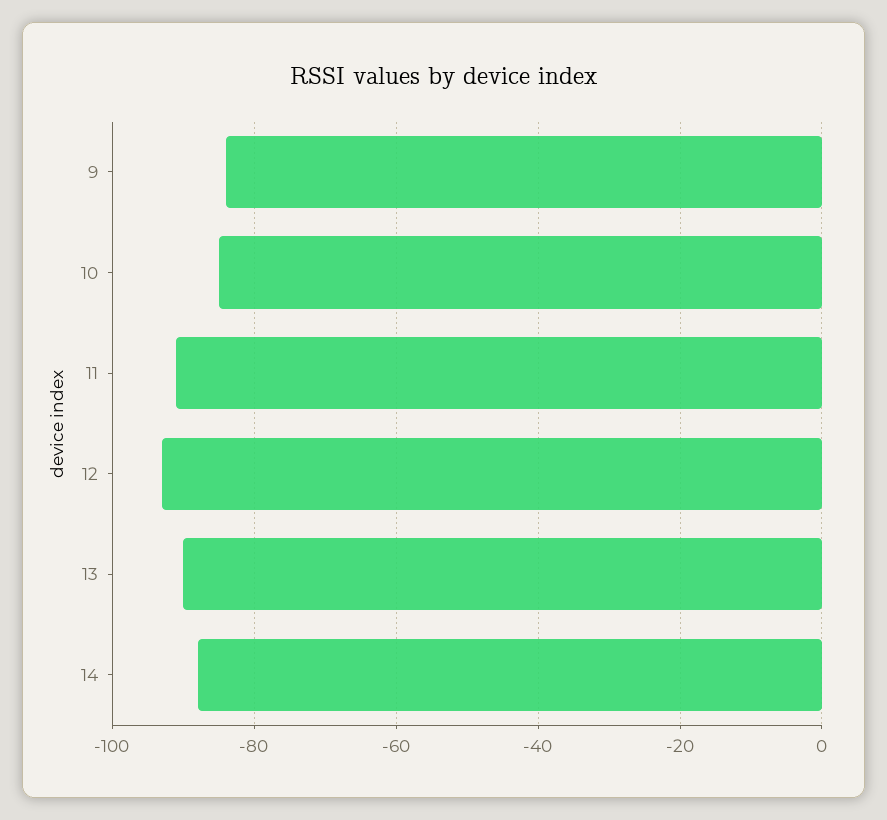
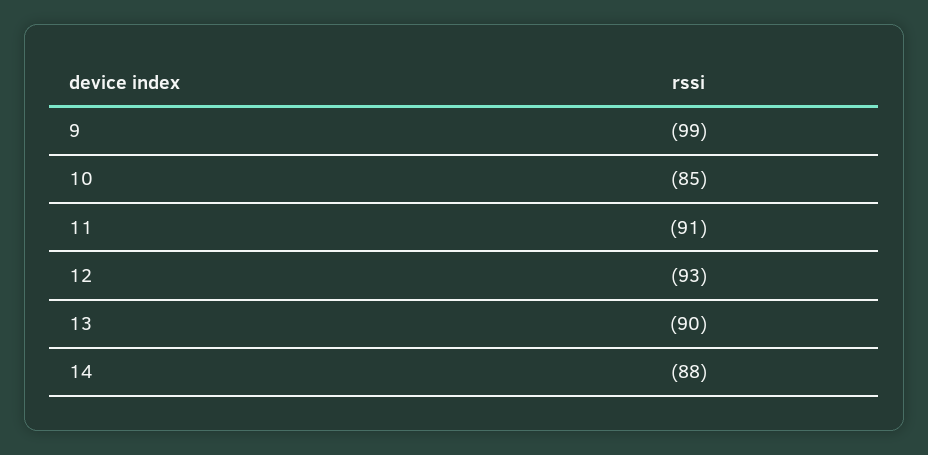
9: -85 -> -99

